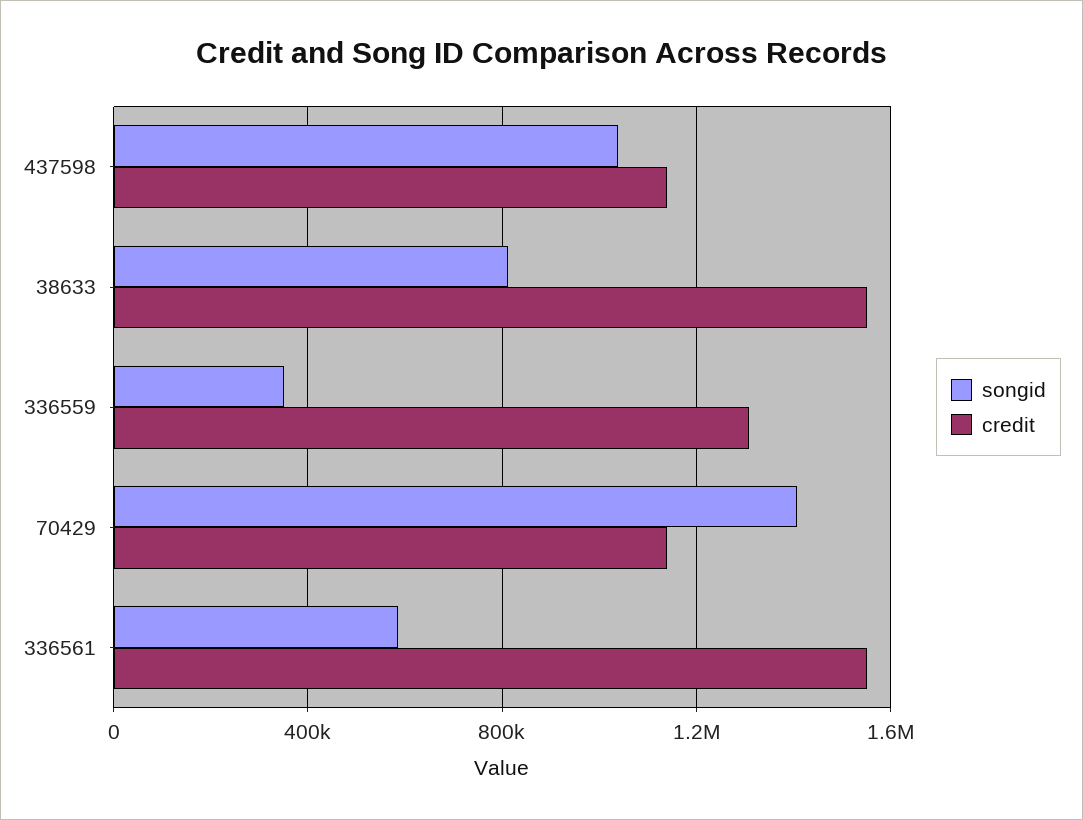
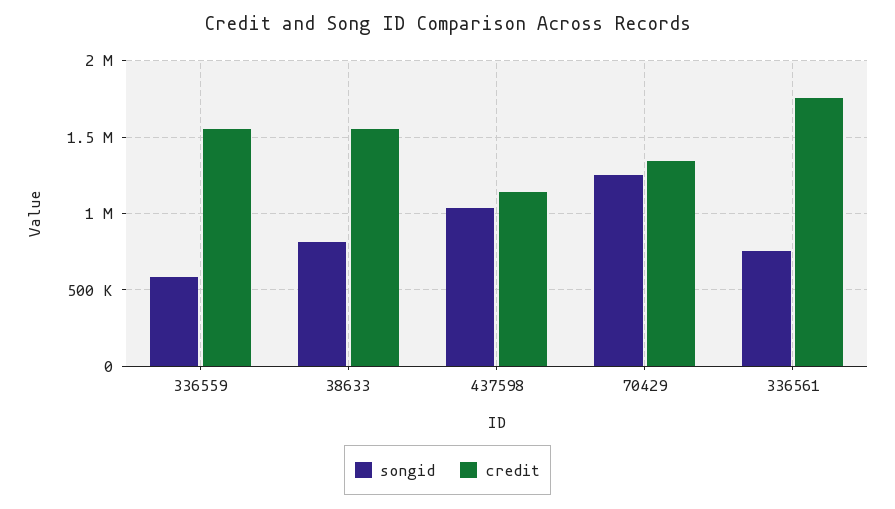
songid, 336559: 350000 -> 600000
credit, 336559: 1300000 -> 1550000
songid, 70429: 1400000 -> 1250000
credit, 70429: 1150000 -> 1350000
songid, 336561: 600000 -> 750000
credit, 336561: 1550000 -> 1750000

